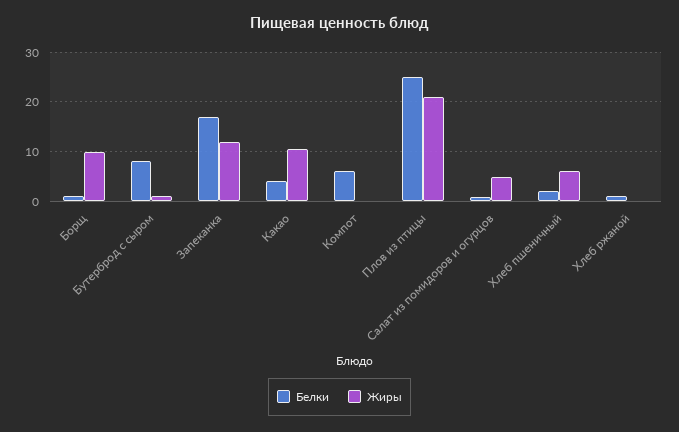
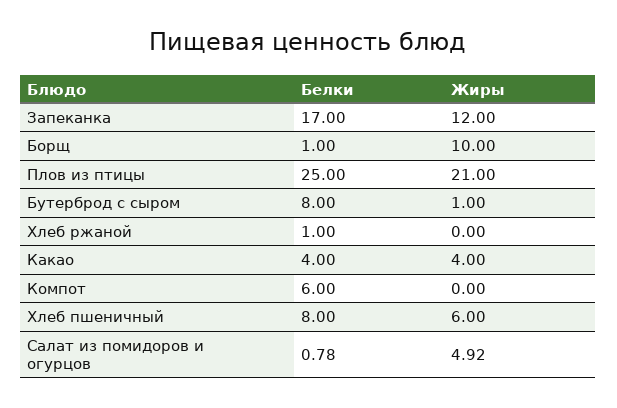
Жиры, Какао: 10 -> 4
Белки, Хлеб пшеничный: 2 -> 8

